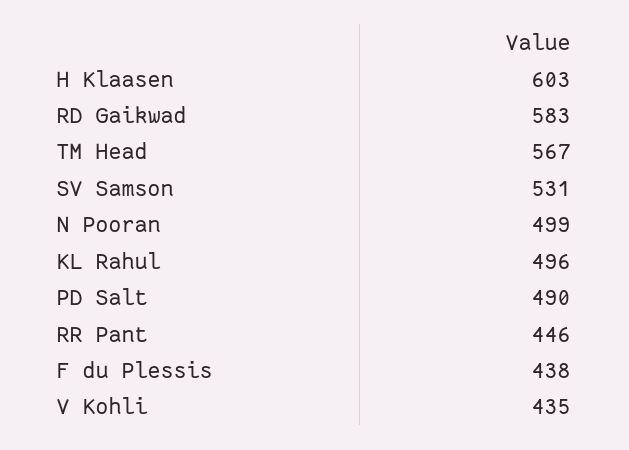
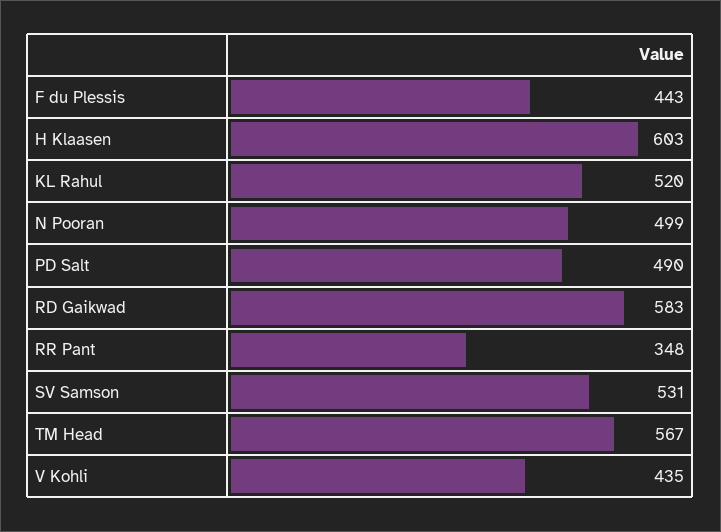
KL Rahul: 496 -> 520
RR Pant: 446 -> 348
F du Plessis: 438 -> 443

